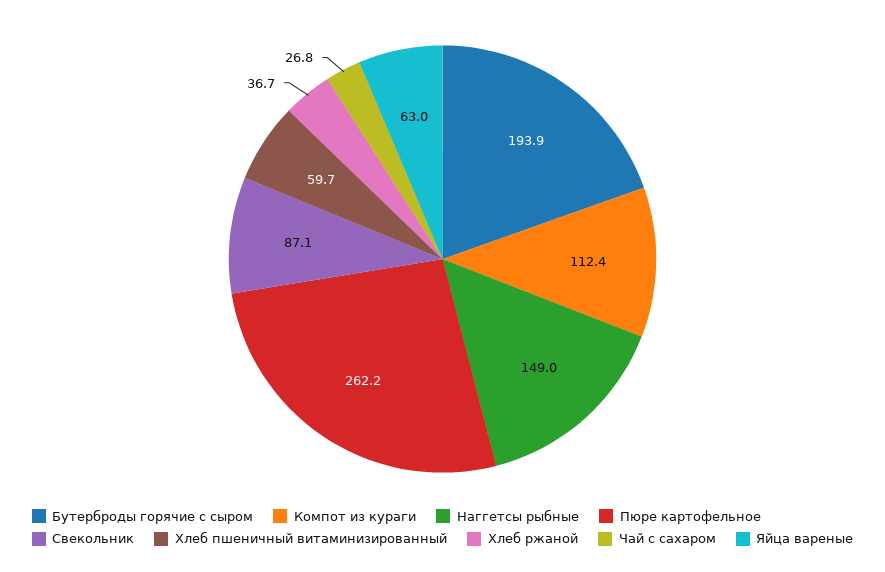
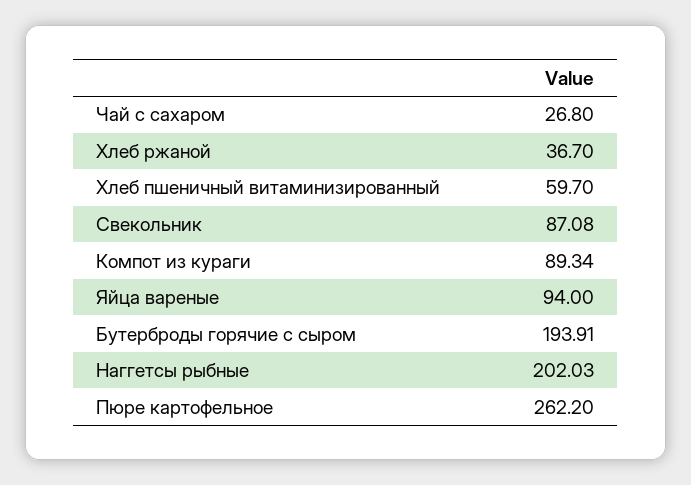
Компот из кураги: 112.4 -> 89.34
Наггетсы рыбные: 149 -> 202.03
Яйца вареные: 63 -> 94

